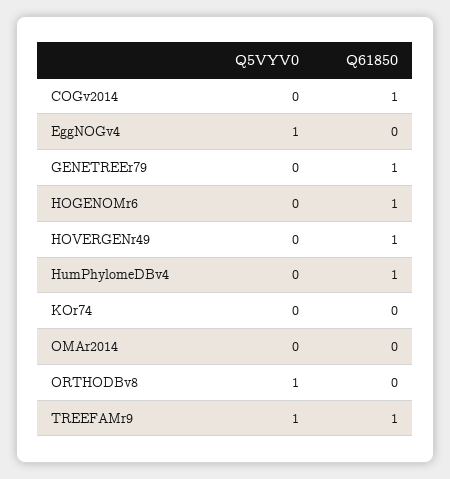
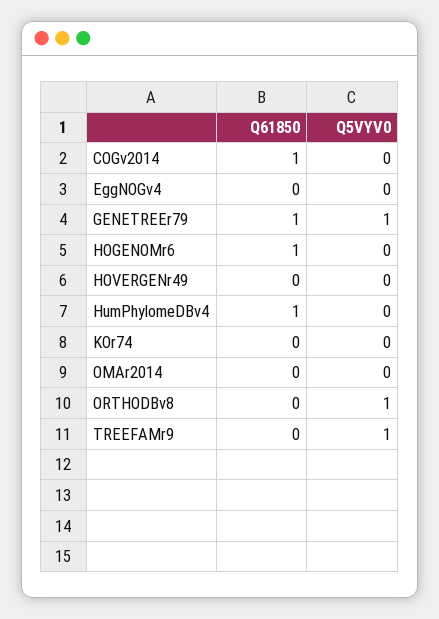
Q5VYV0, EggNOGv4: 1 -> 0
Q5VYV0, GENETREEr79: 0 -> 1
Q61850, HOVERGENr49: 1 -> 0
Q61850, TREEFAMr9: 1 -> 0

